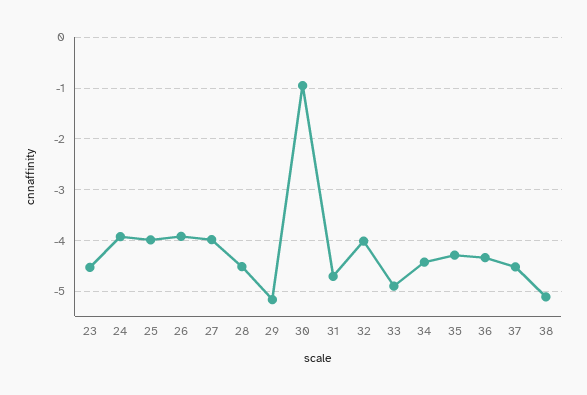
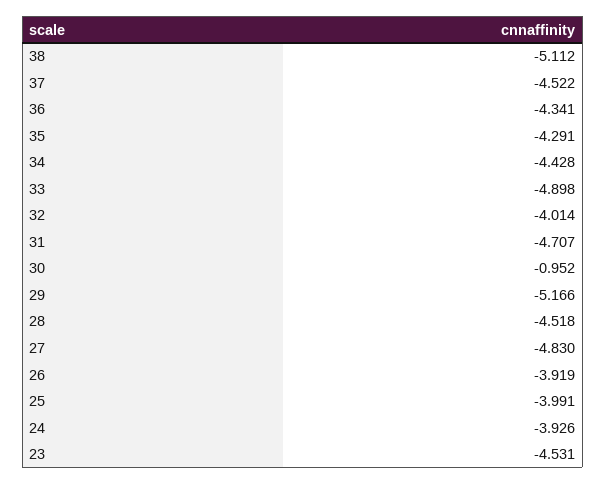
27: -4 -> -4.83

